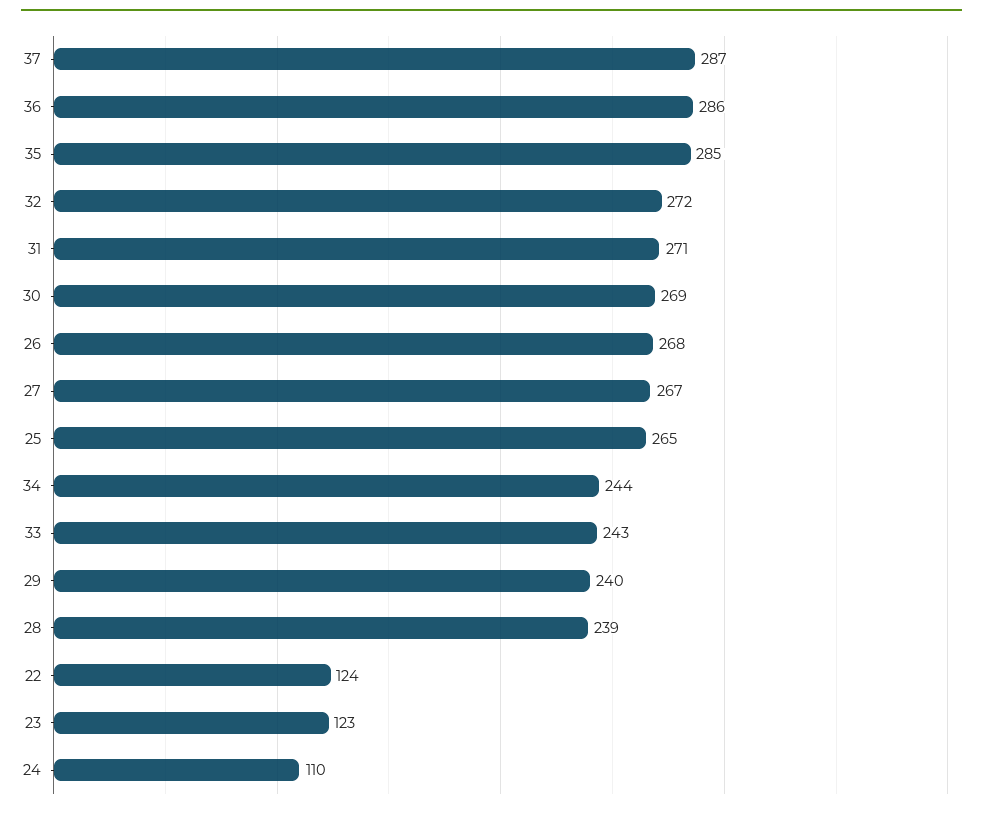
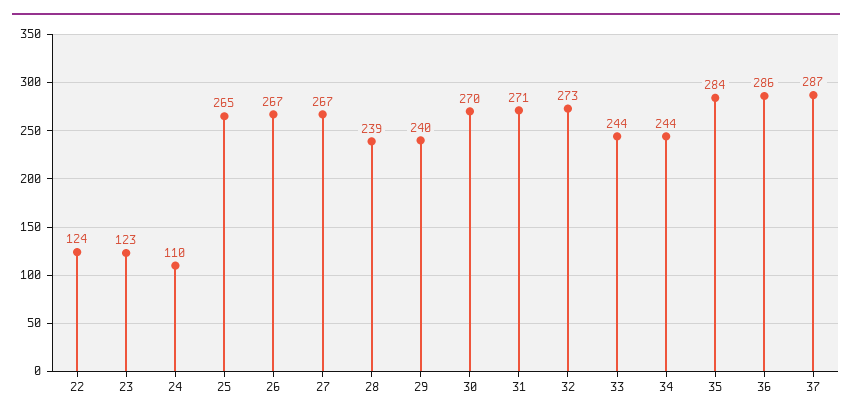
35: 285 -> 284
32: 272 -> 273
30: 269 -> 270
26: 268 -> 267
33: 243 -> 244

